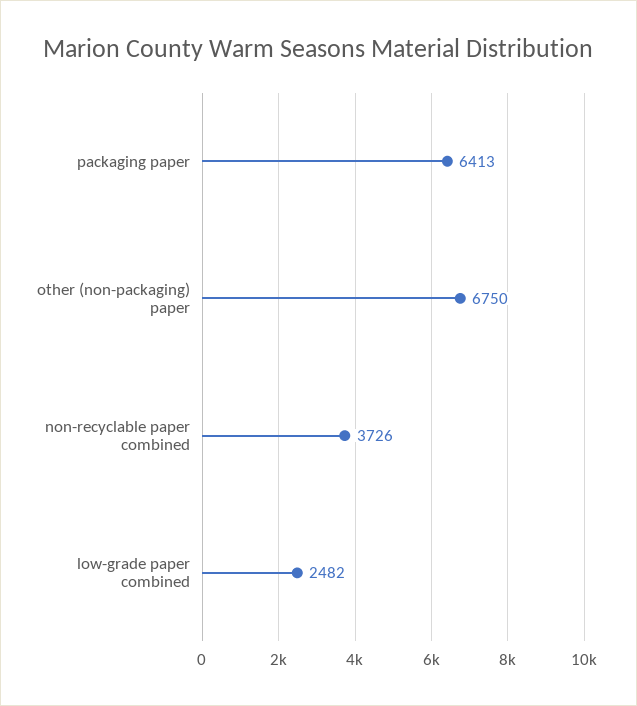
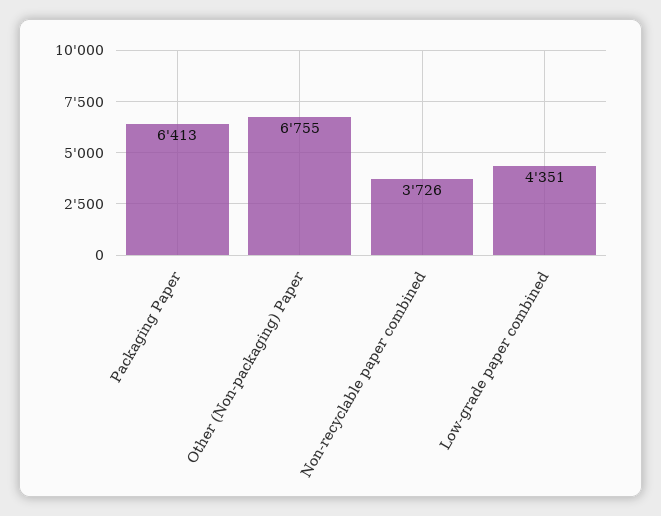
other (non-packaging) paper: 6750 -> 6755
low-grade paper combined: 2482 -> 4351

